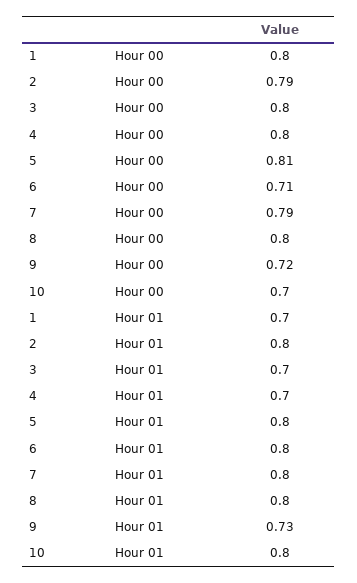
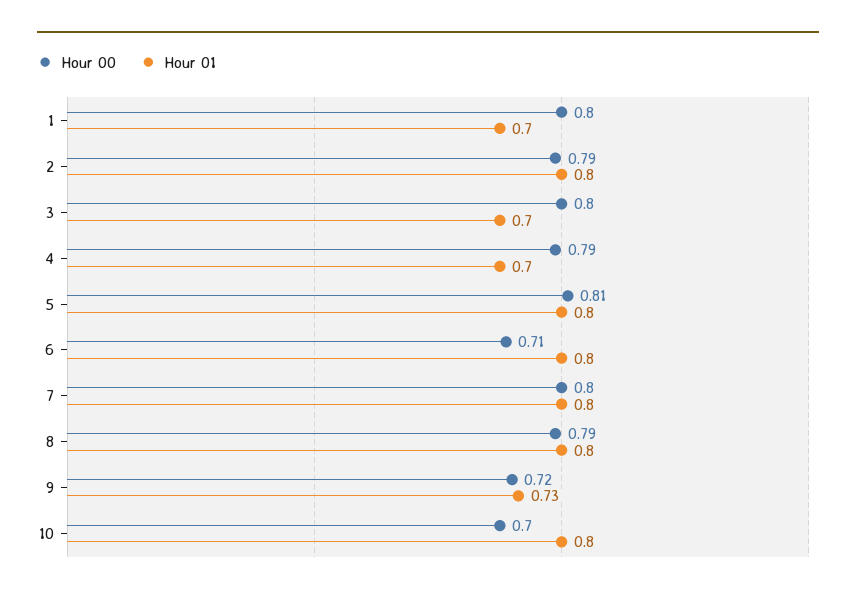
Hour 00, 4: 0.8 -> 0.79
Hour 00, 7: 0.79 -> 0.8
Hour 00, 8: 0.8 -> 0.79

